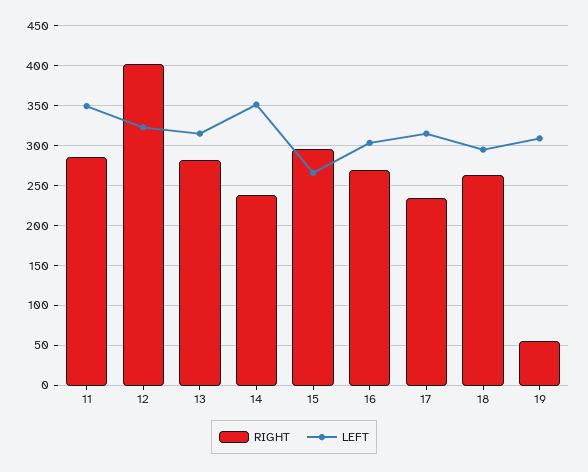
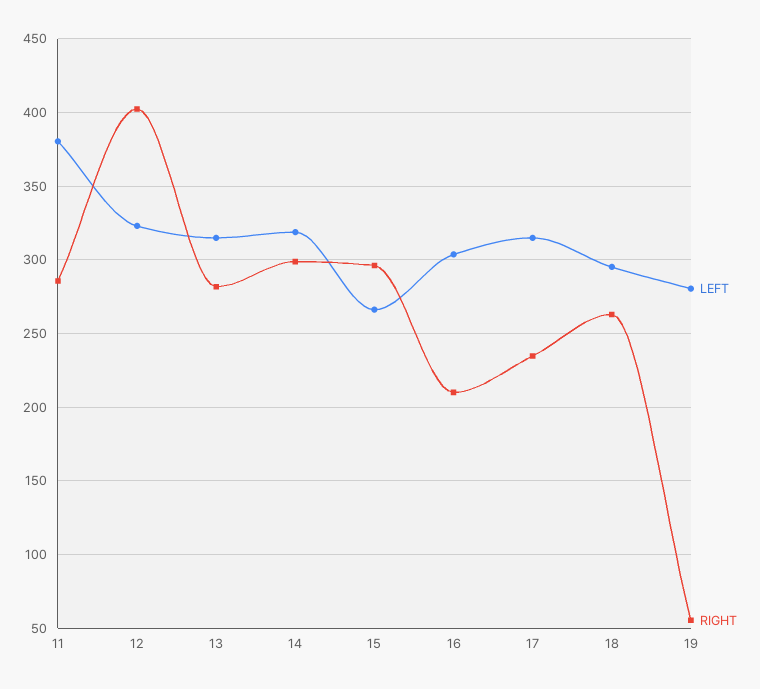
LEFT, 11: 350 -> 380
RIGHT, 14: 240 -> 300
LEFT, 14: 350 -> 320
RIGHT, 16: 270 -> 210
LEFT, 19: 310 -> 280

